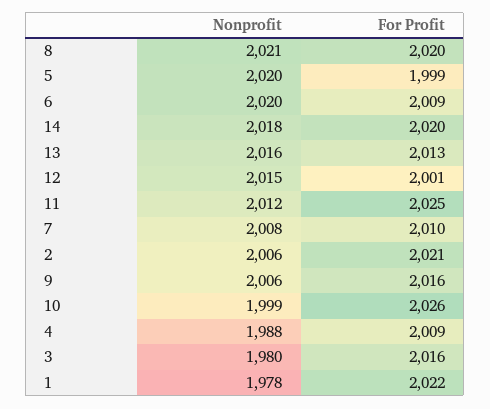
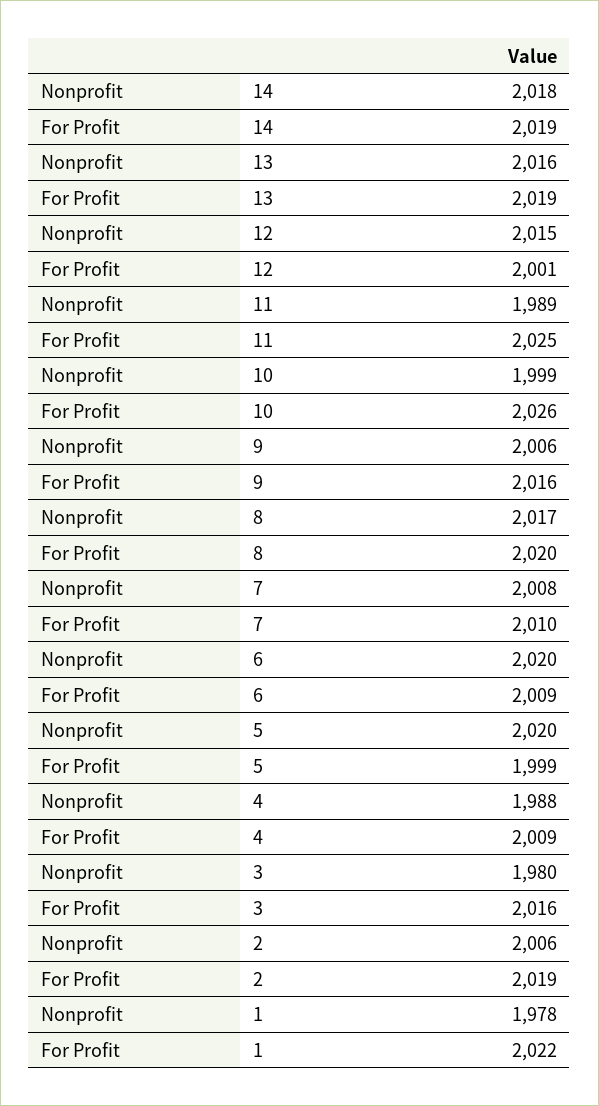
Nonprofit, 8: 2021 -> 2017
For Profit, 14: 2020 -> 2019
For Profit, 13: 2013 -> 2019
Nonprofit, 11: 2012 -> 1989
For Profit, 2: 2021 -> 2019

